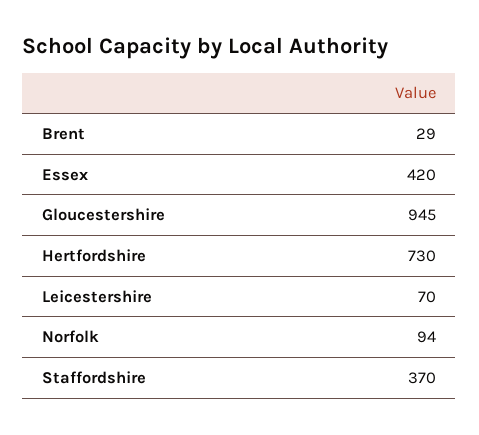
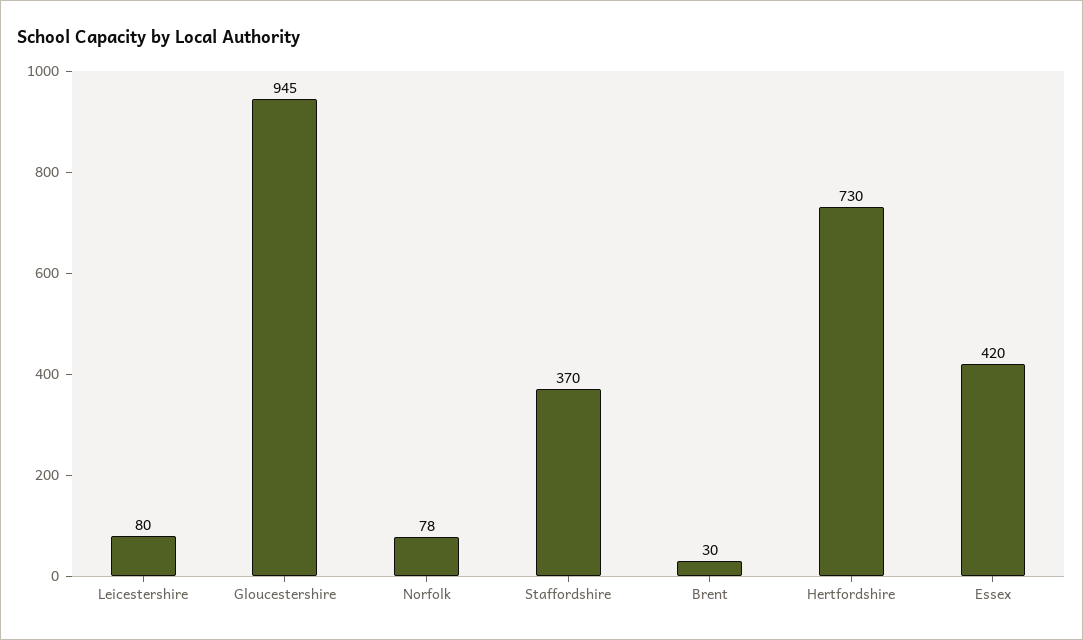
Brent: 29 -> 30
Leicestershire: 70 -> 80
Norfolk: 94 -> 78

